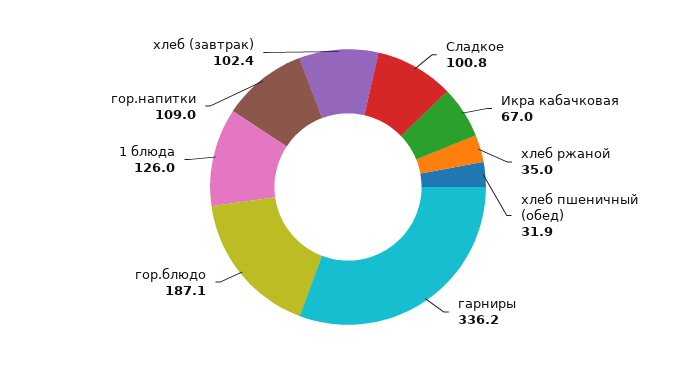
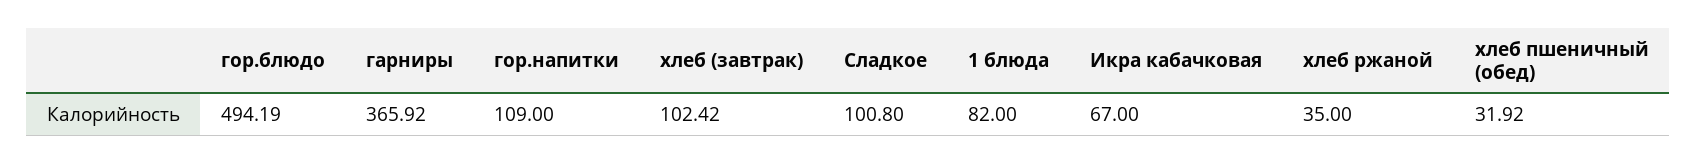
гарниры: 336.2 -> 365.92
гор.блюдо: 187.1 -> 494.19
1 блюда: 126 -> 82

